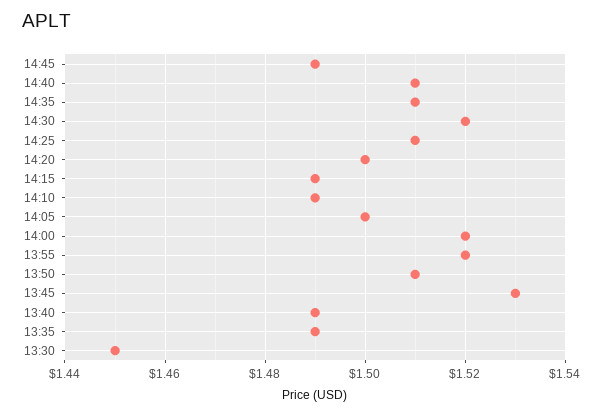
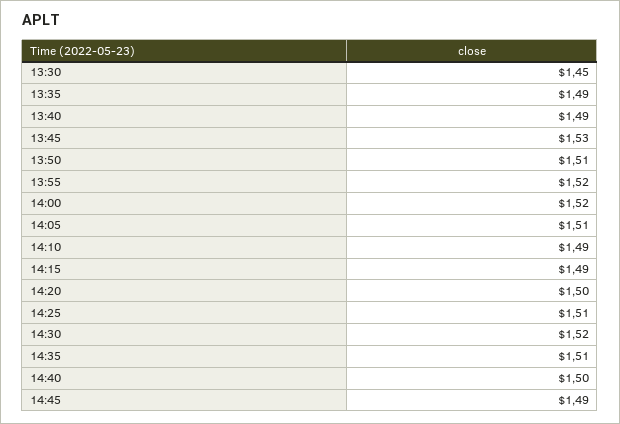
14:40: 1.51 -> 1.5
14:05: 1.5 -> 1.51

